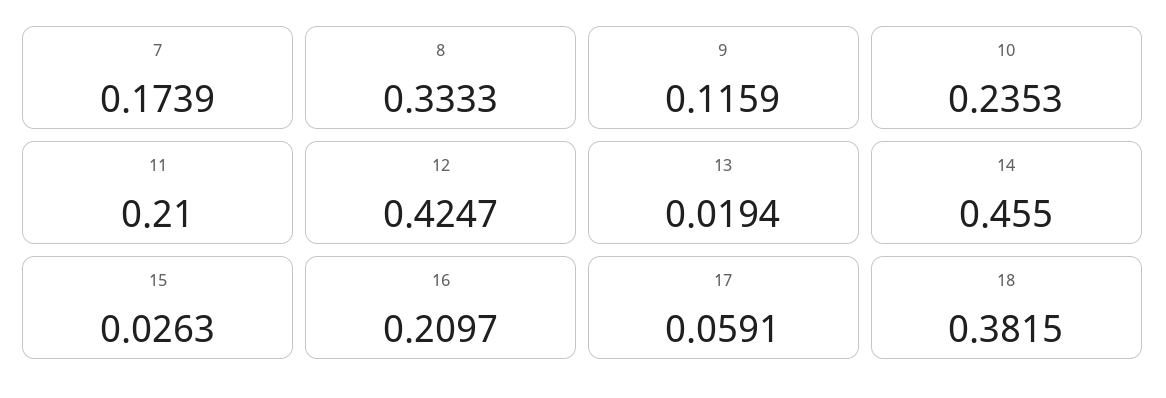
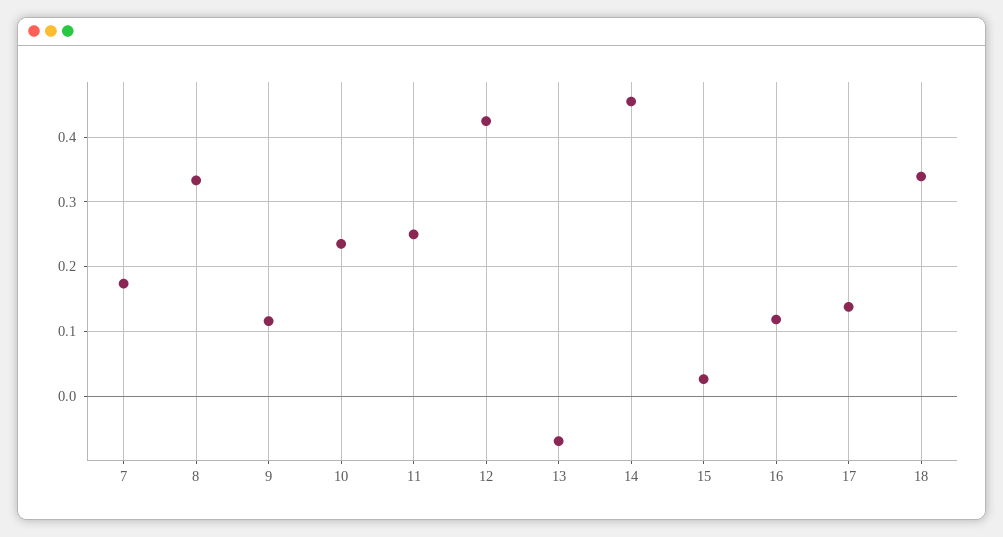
11: 0.21 -> 0.25
13: 0.0194 -> -0.07
16: 0.2097 -> 0.12
17: 0.0591 -> 0.14
18: 0.3815 -> 0.34

